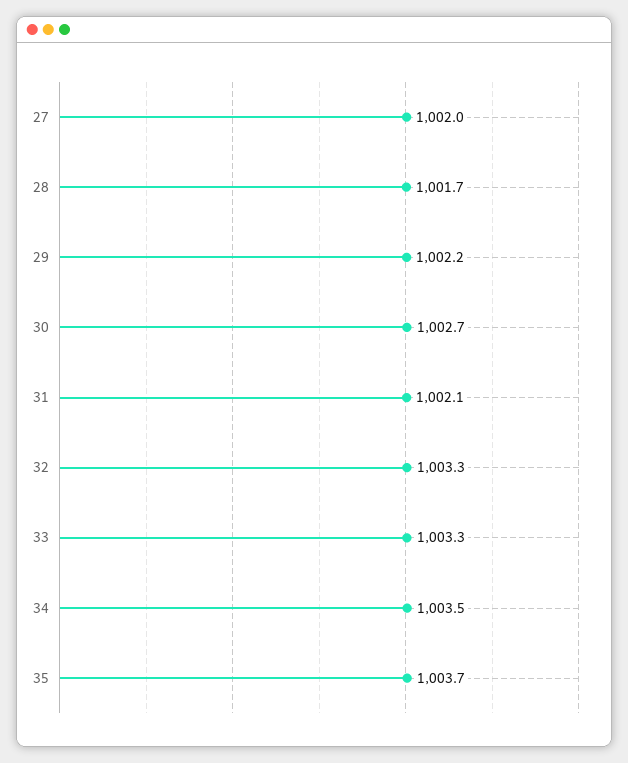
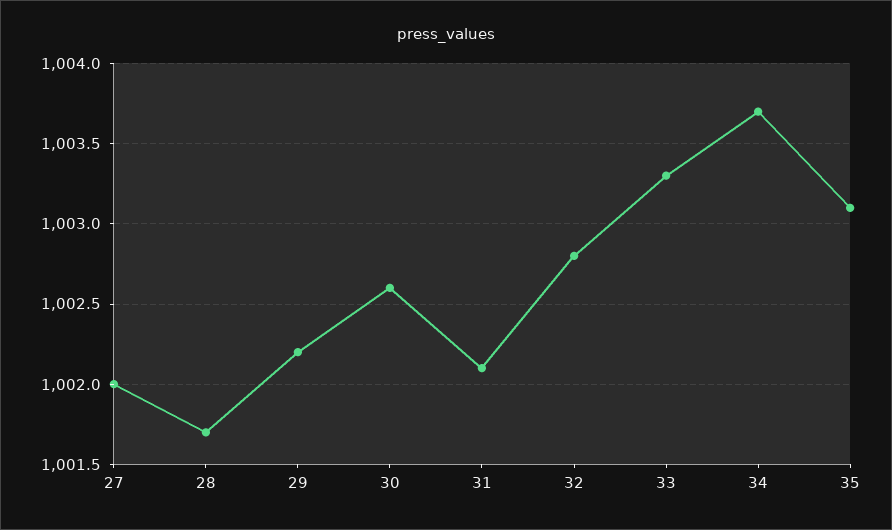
30: 1002.7 -> 1002.6
32: 1003.3 -> 1002.8
34: 1003.5 -> 1003.7
35: 1003.7 -> 1003.1

